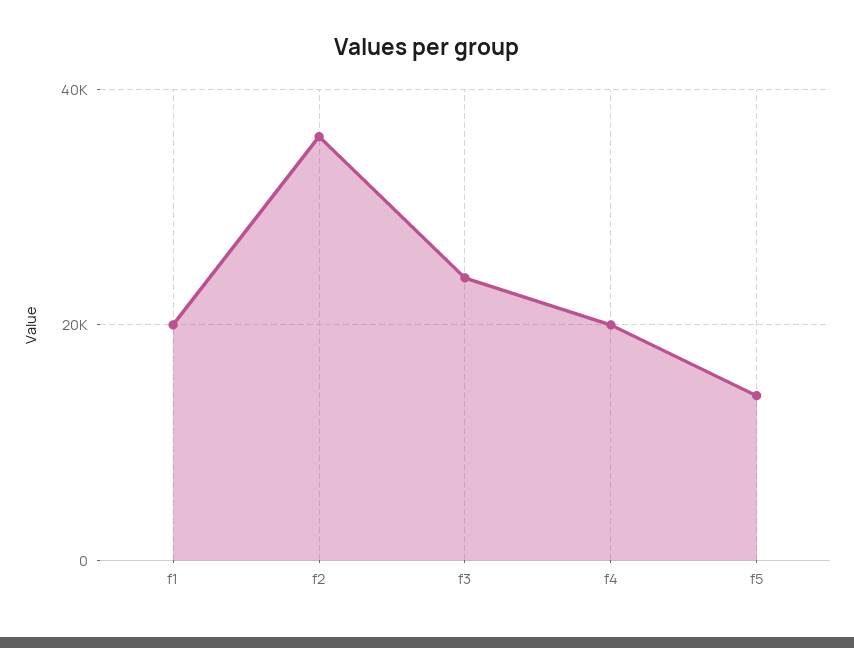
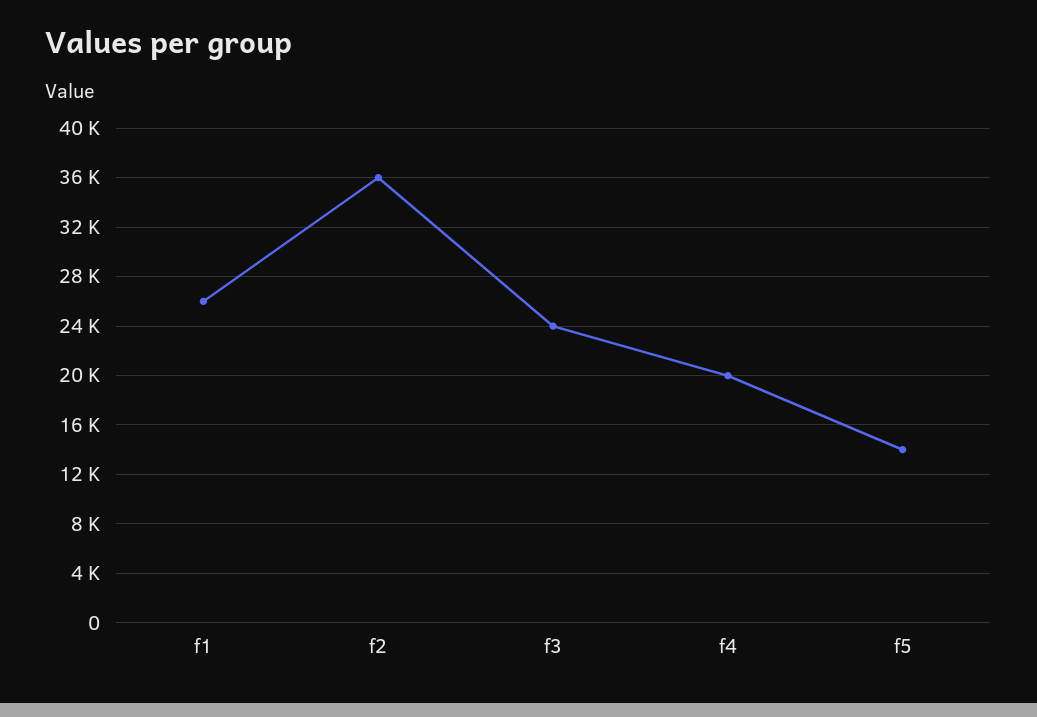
f1: 20000 -> 26000

